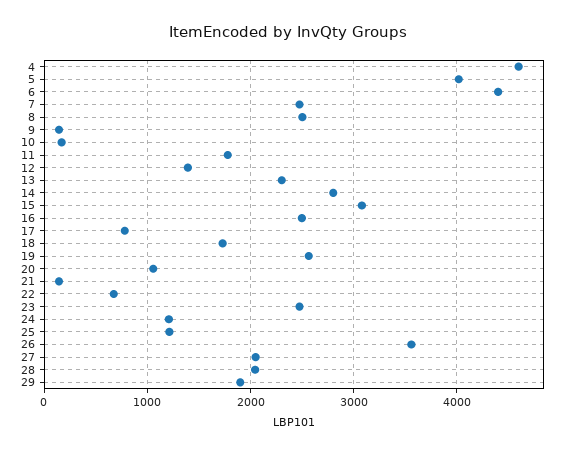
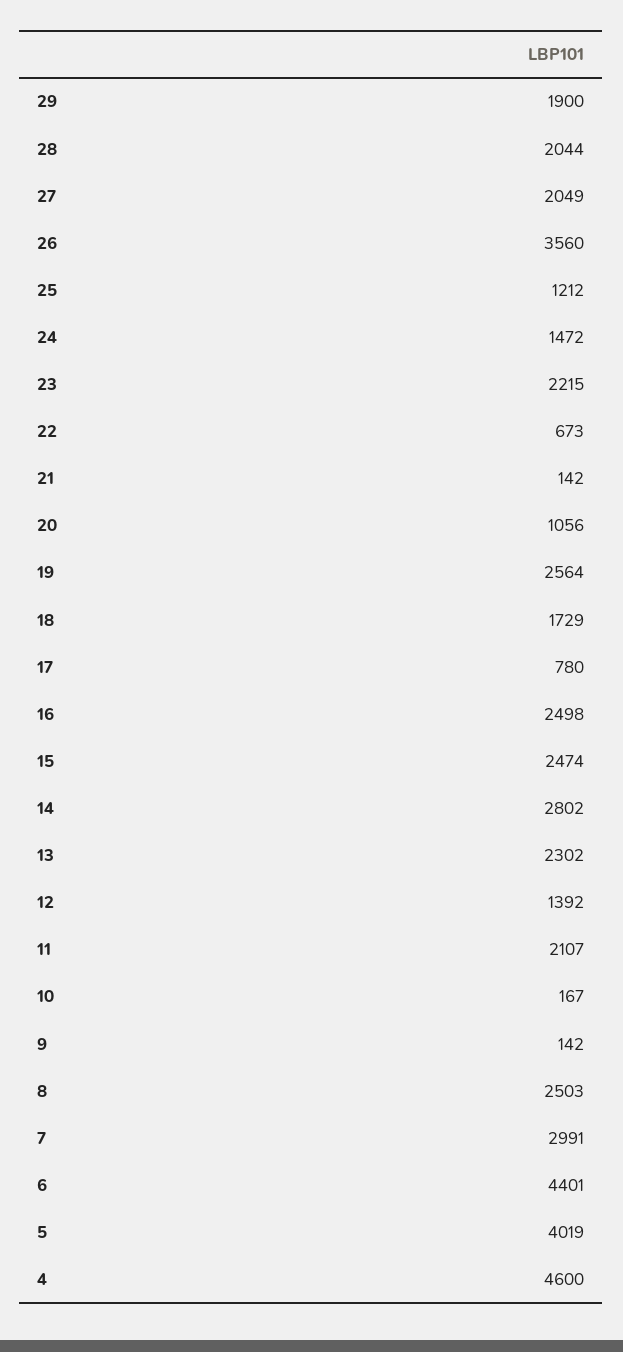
7: 2500 -> 2991
11: 1800 -> 2107
15: 3100 -> 2474
23: 2500 -> 2215
24: 1200 -> 1472

